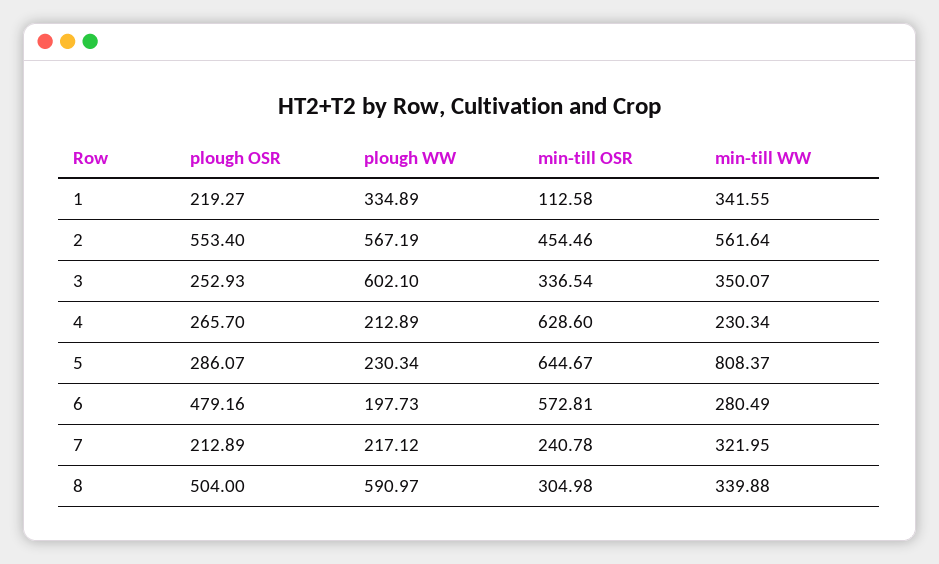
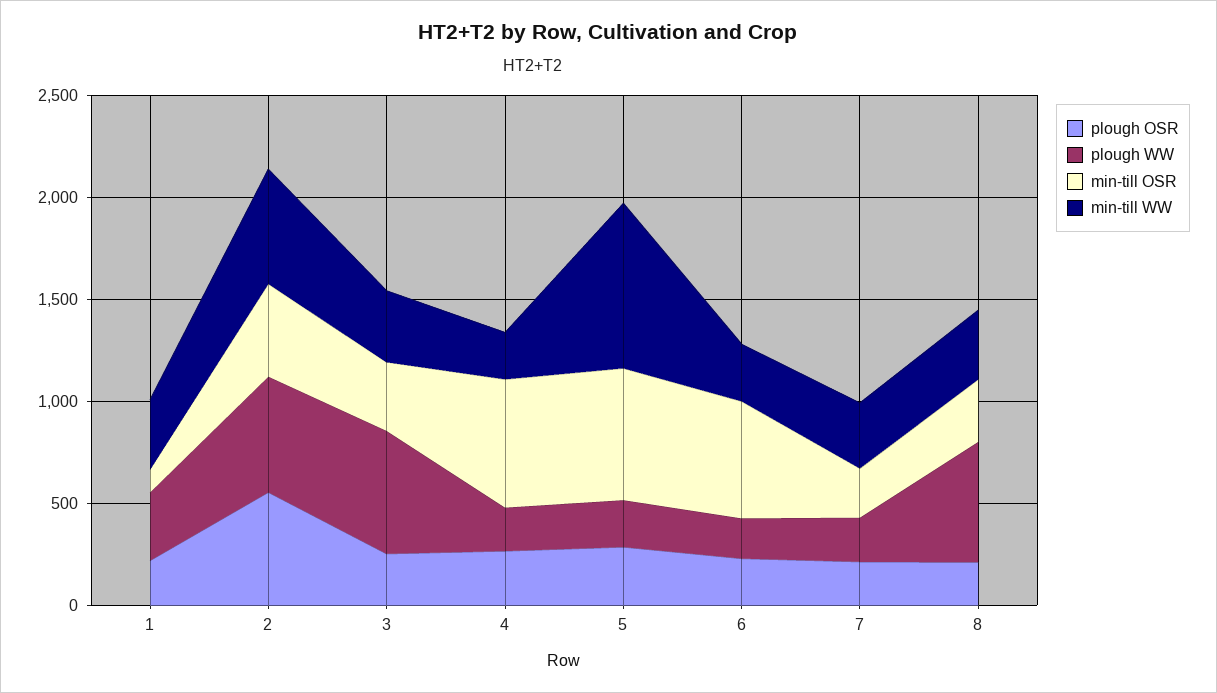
plough OSR, 6: 479.16 -> 200
plough OSR, 8: 504 -> 200

